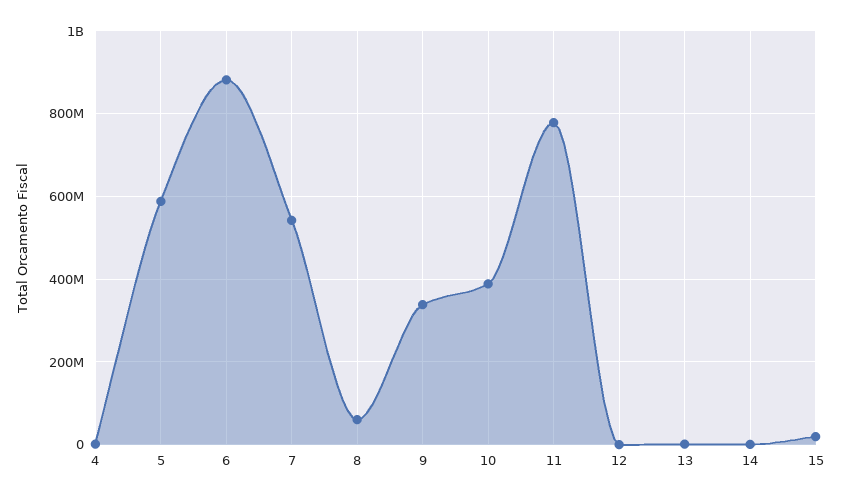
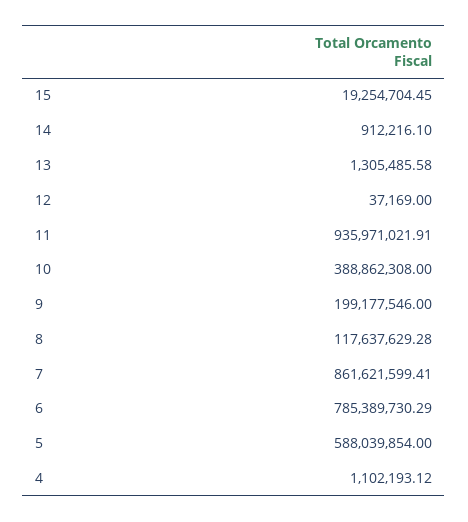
6: 880000000 -> 785389730.29
7: 540000000 -> 861621599.41
8: 60000000 -> 117637629.28
9: 340000000 -> 199177546
11: 780000000 -> 935971021.91

